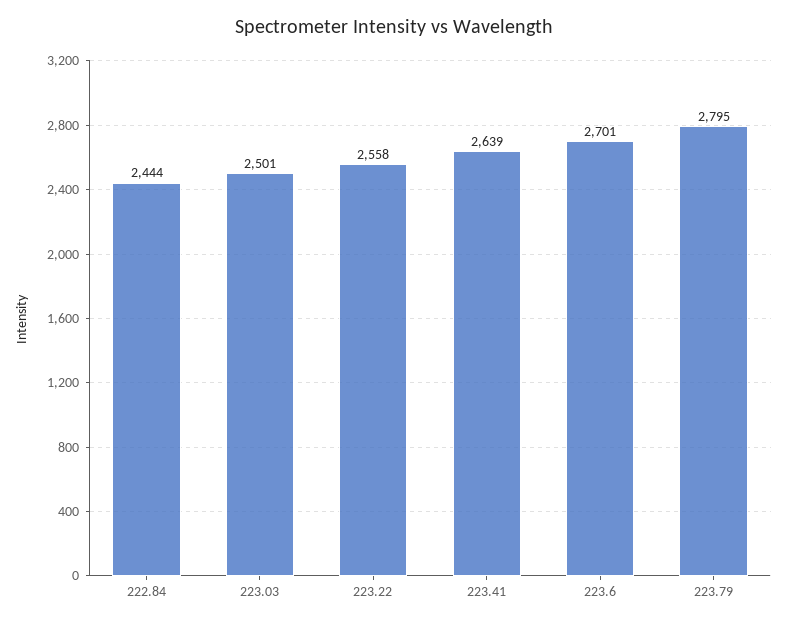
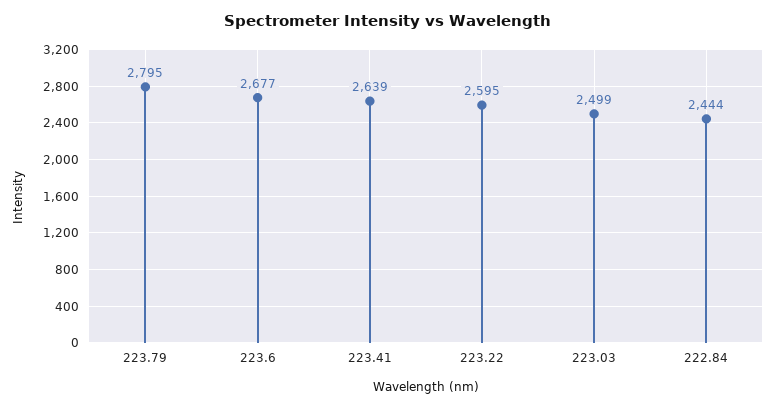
223.03: 2501 -> 2499
223.22: 2558 -> 2595
223.6: 2701 -> 2677

